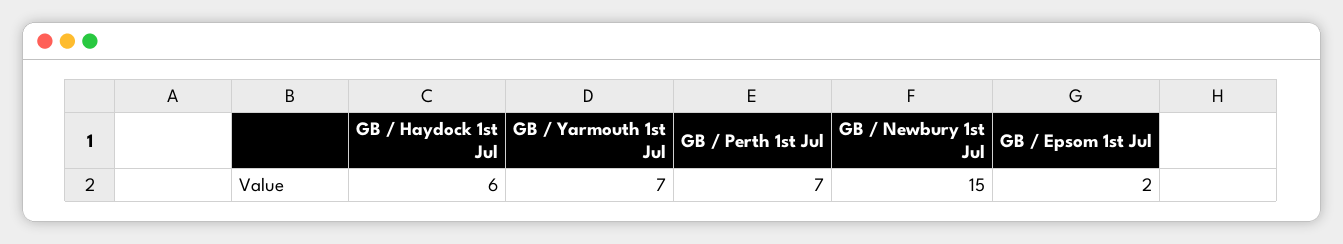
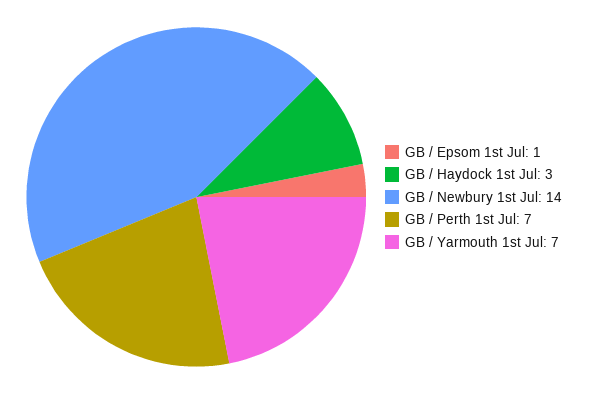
GB / Haydock 1st Jul: 6 -> 3
GB / Newbury 1st Jul: 15 -> 14
GB / Epsom 1st Jul: 2 -> 1

